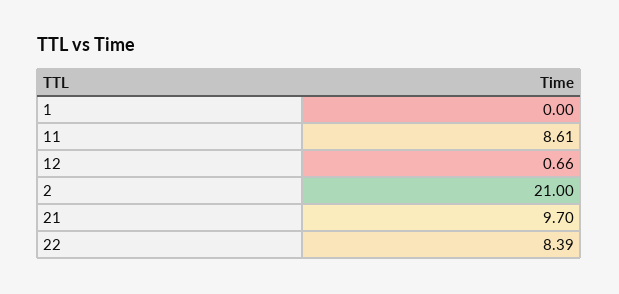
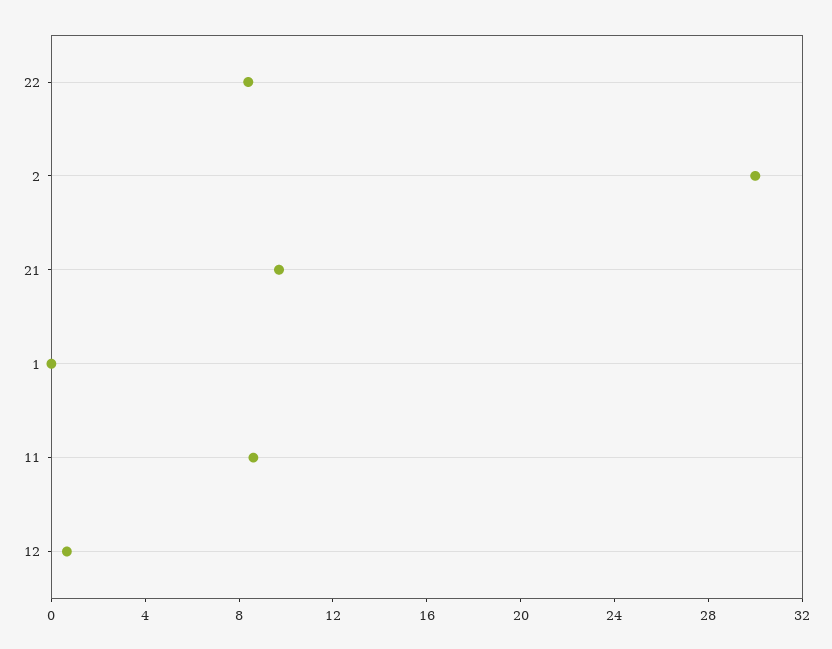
2: 21 -> 30

